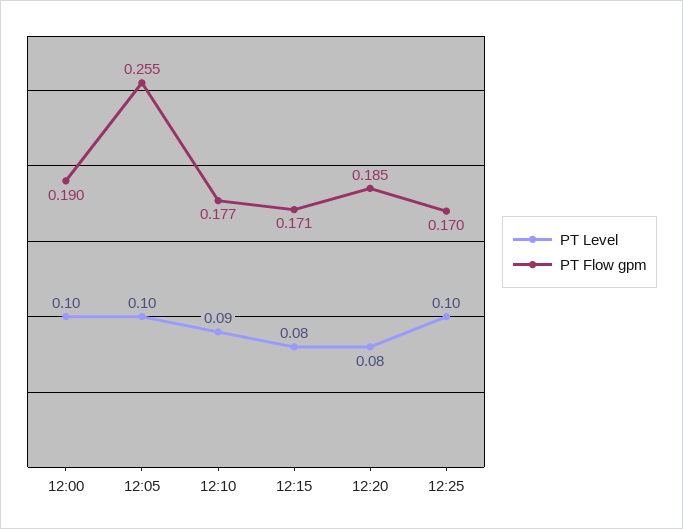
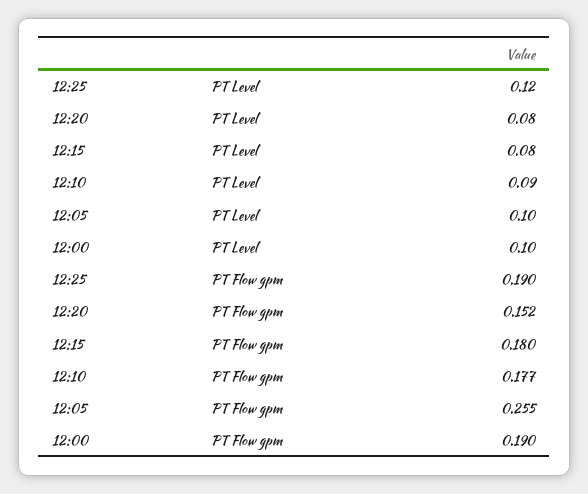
PT Flow gpm, 12:15: 0.171 -> 0.18
PT Flow gpm, 12:20: 0.185 -> 0.152
PT Level, 12:25: 0.1 -> 0.12
PT Flow gpm, 12:25: 0.17 -> 0.19

